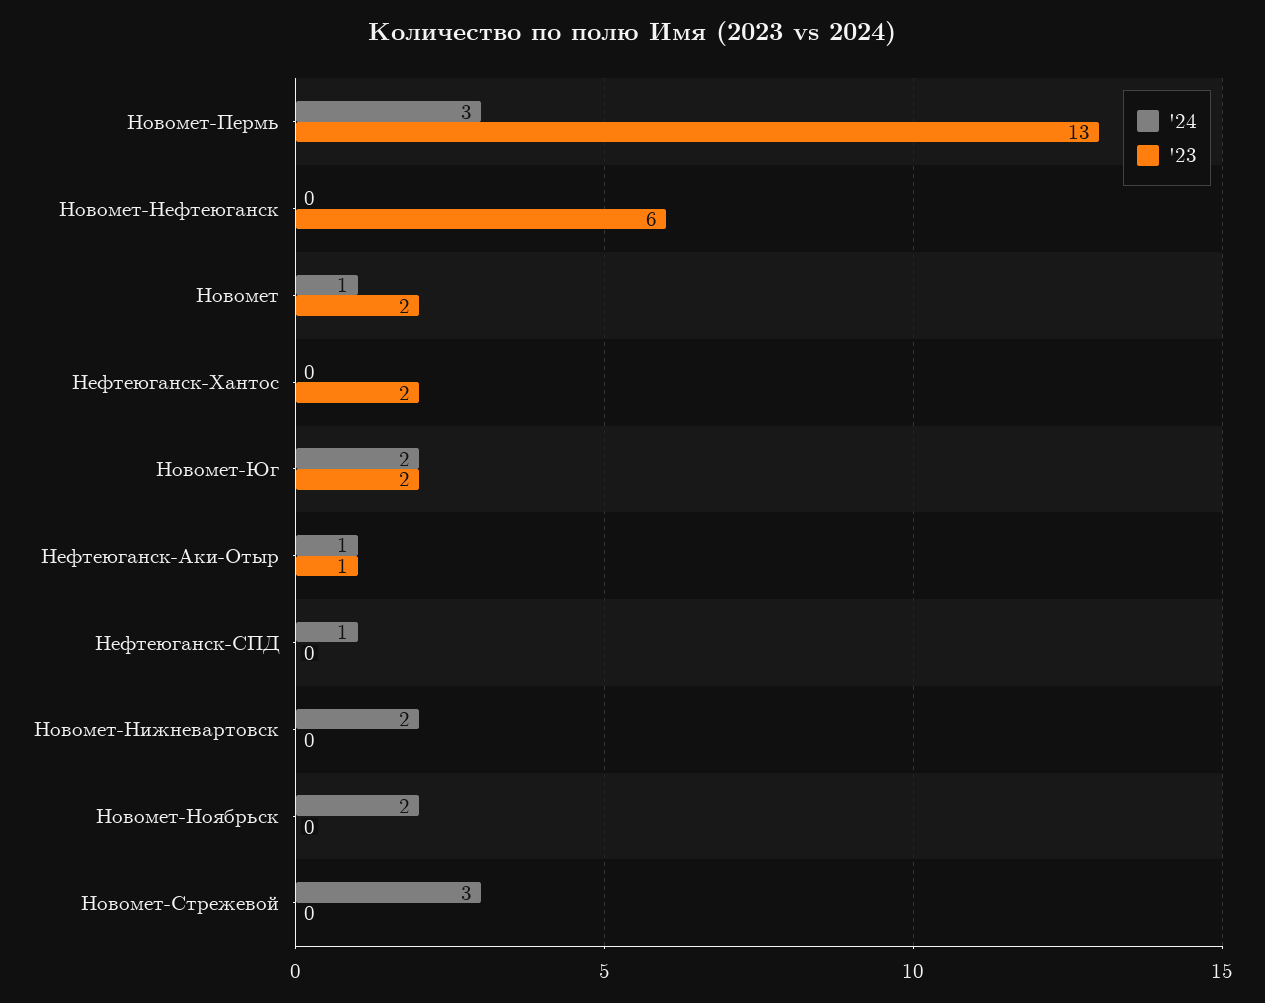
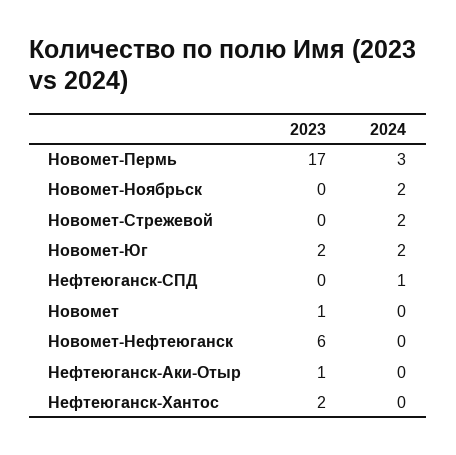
'23, Новомет-Пермь: 13 -> 17
'24, Новомет: 1 -> 0
'23, Новомет: 2 -> 1
'24, Нефтеюганск-Аки-Отыр: 1 -> 0
'24, Новомет-Нижневартовск: 2 -> none
'23, Новомет-Нижневартовск: 0 -> none
'24, Новомет-Стрежевой: 3 -> 2

